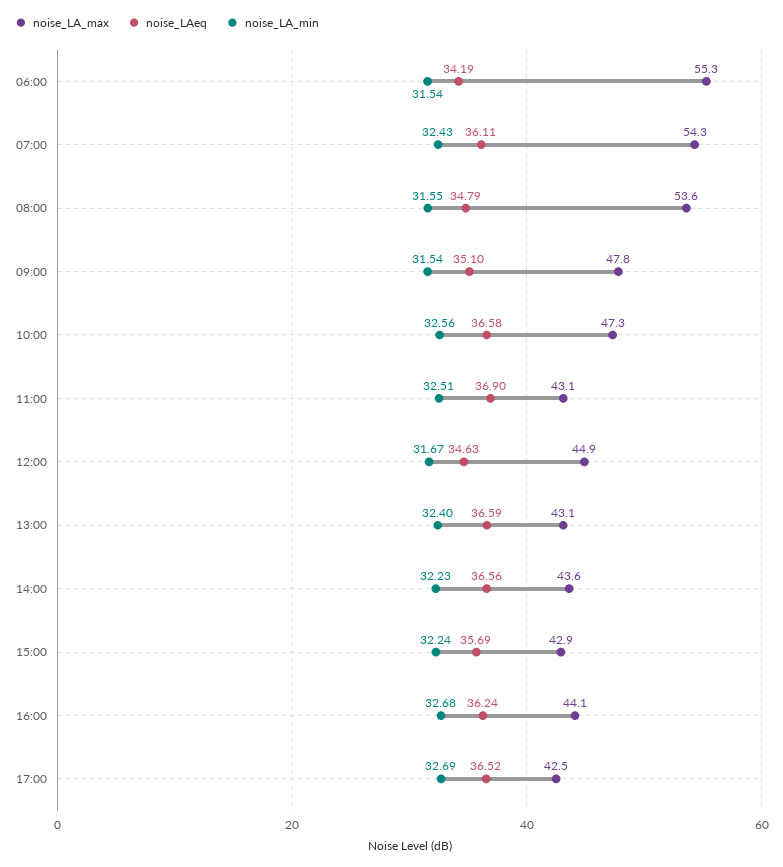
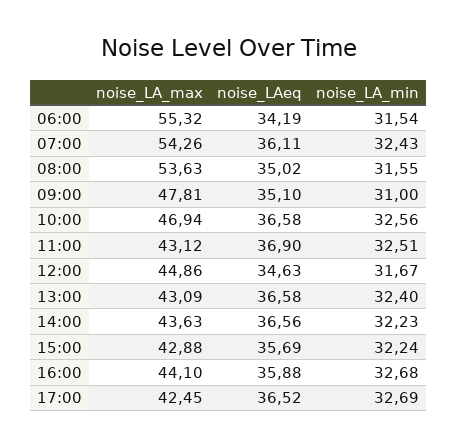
noise_LAeq, 08:00: 34.79 -> 35.02
noise_LA_min, 09:00: 31.54 -> 31
noise_LA_max, 10:00: 47.3 -> 46.94
noise_LAeq, 13:00: 36.59 -> 36.58
noise_LAeq, 16:00: 36.24 -> 35.88

